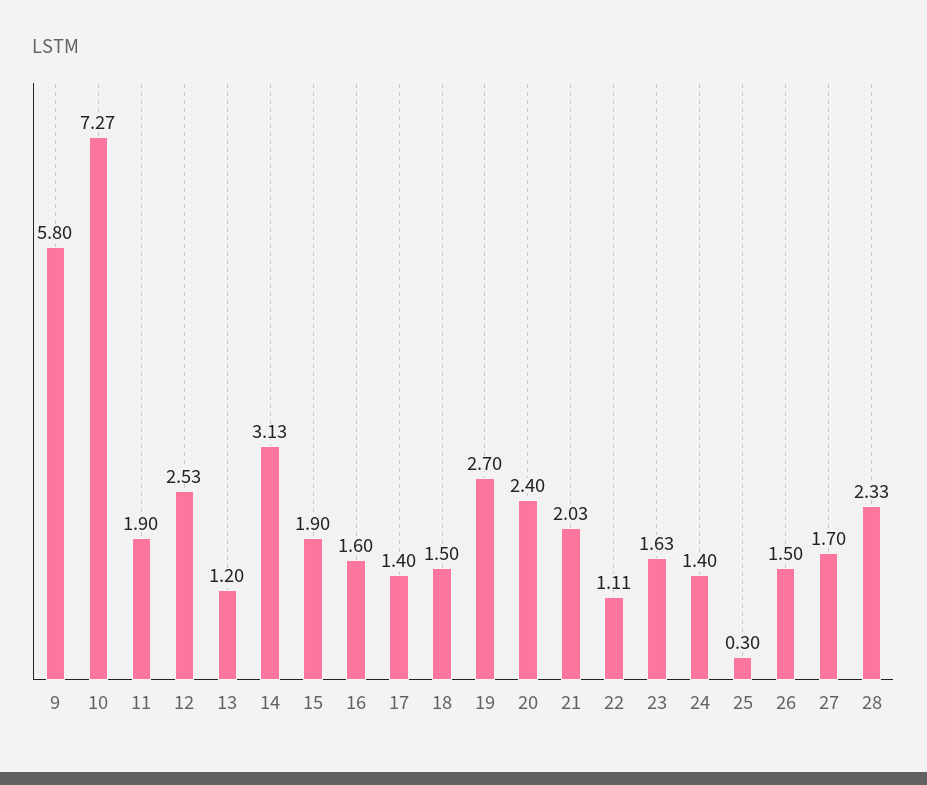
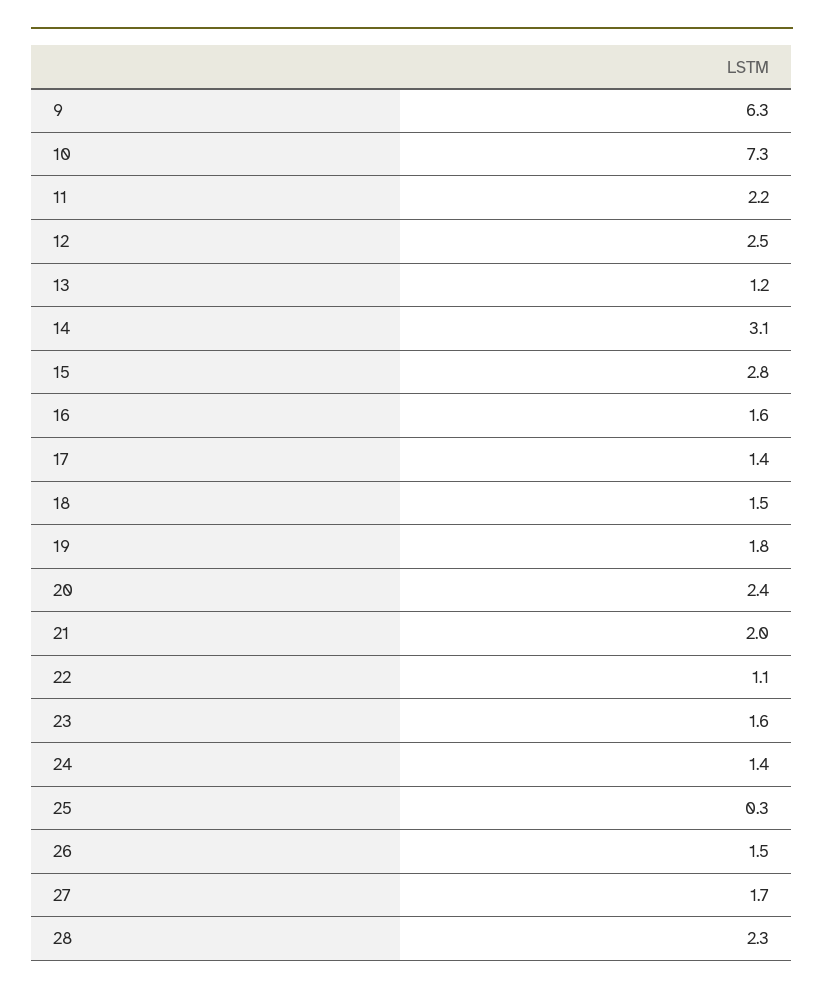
9: 5.8 -> 6.3
11: 1.9 -> 2.2
15: 1.9 -> 2.8
19: 2.7 -> 1.8

